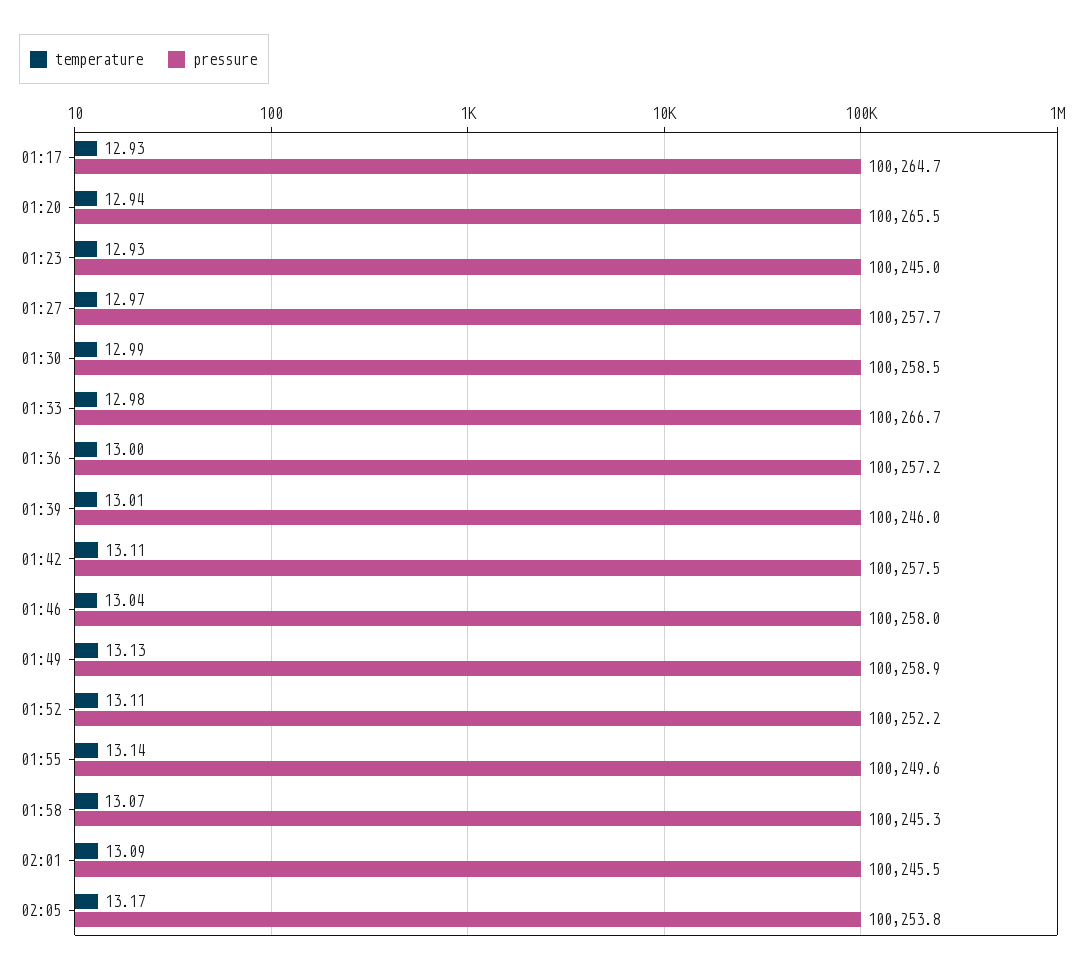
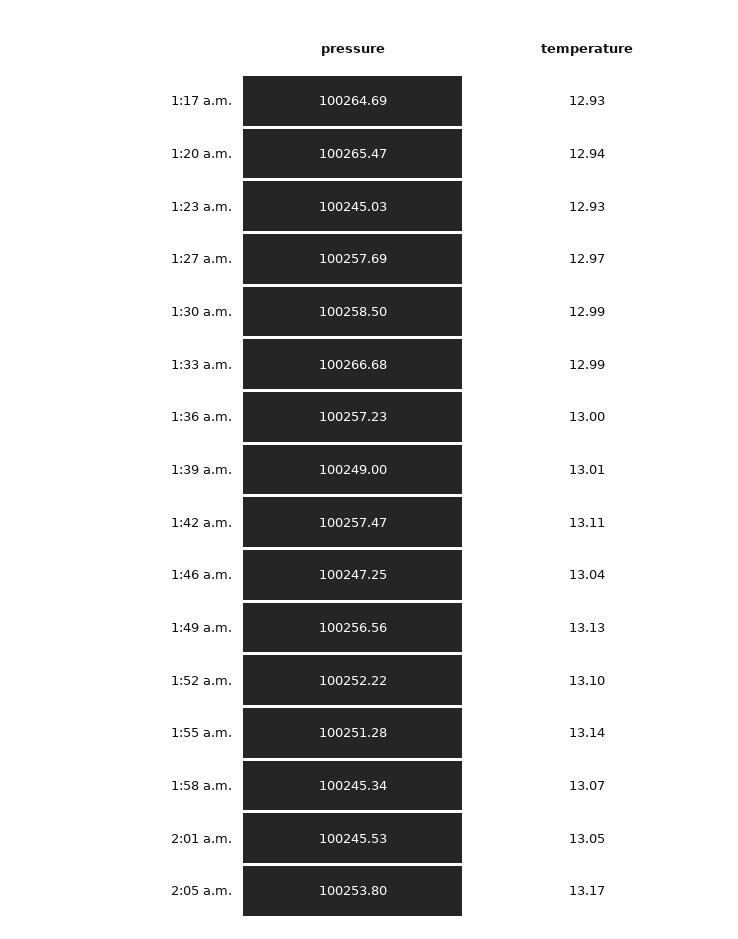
temperature, 01:33: 12.98 -> 12.99
pressure, 01:39: 100246 -> 100249
pressure, 01:46: 100258 -> 100247.25
pressure, 01:49: 100258.9 -> 100256.56
temperature, 01:52: 13.11 -> 13.1
pressure, 01:55: 100249.6 -> 100251.28
temperature, 02:01: 13.09 -> 13.05

